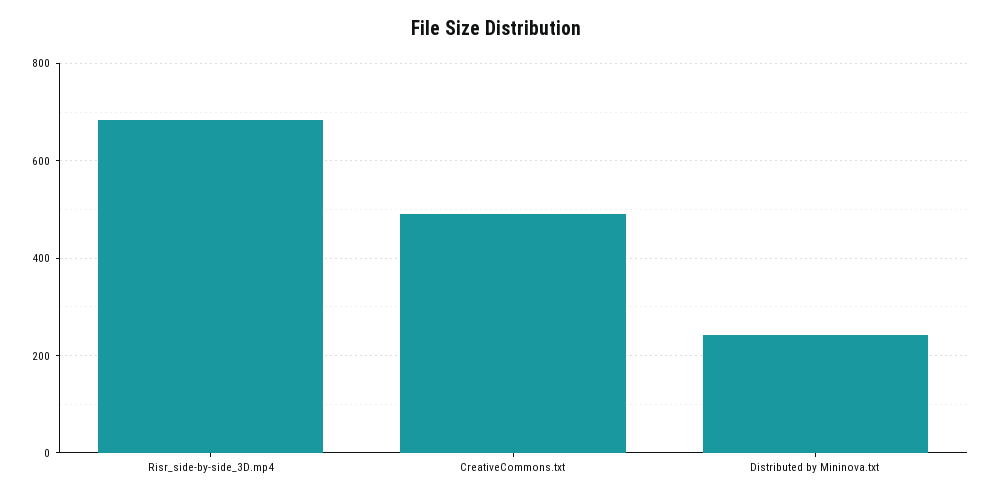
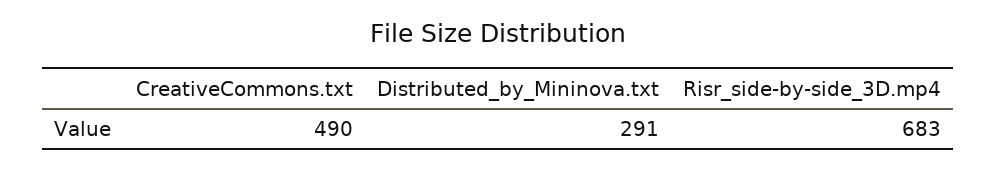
Distributed by Mininova.txt: 240 -> 291

